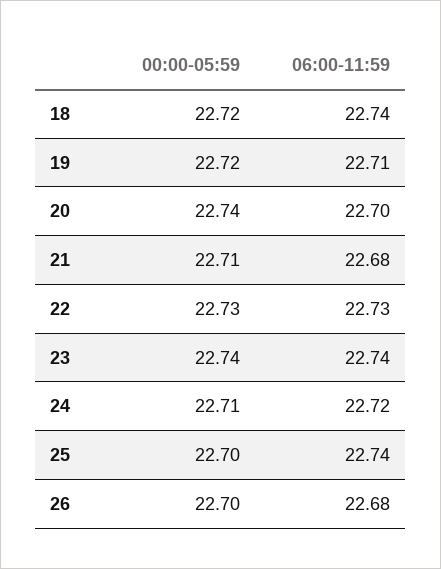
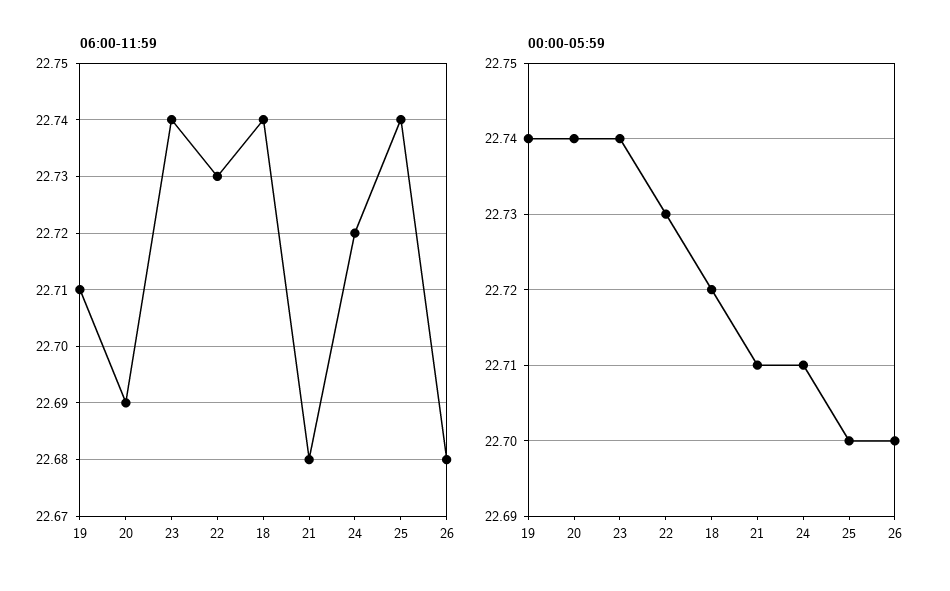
00:00-05:59, 19: 22.72 -> 22.74
06:00-11:59, 20: 22.7 -> 22.69

